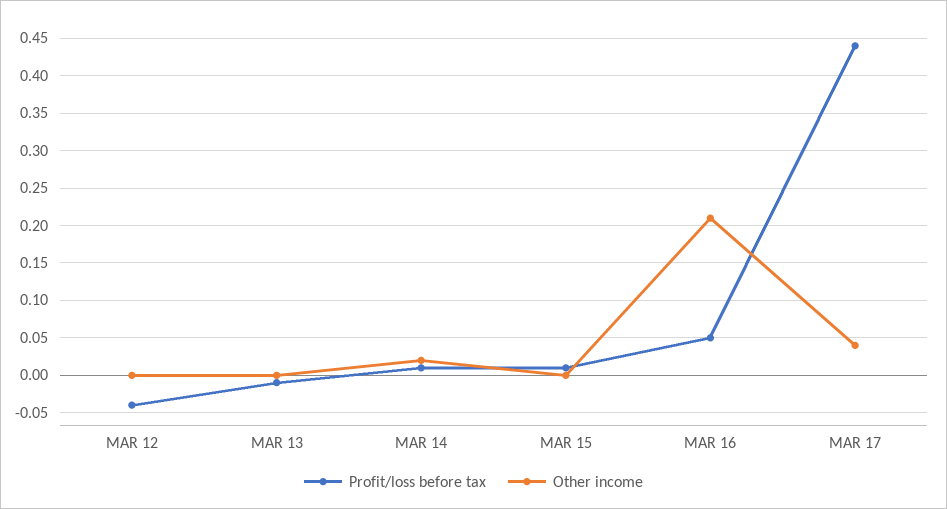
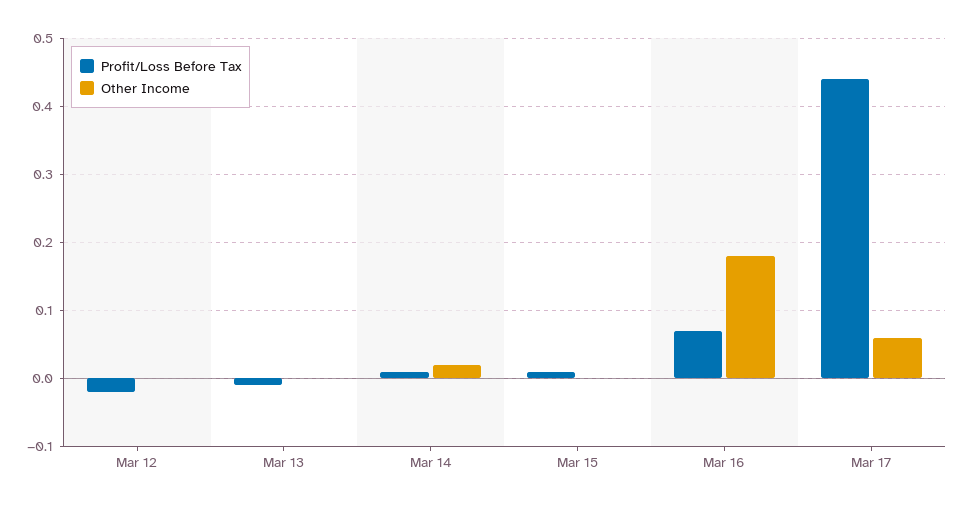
Profit/loss before tax, MAR 12: -0.04 -> -0.02
Profit/loss before tax, MAR 16: 0.05 -> 0.07
Other income, MAR 16: 0.21 -> 0.18
Other income, MAR 17: 0.04 -> 0.06

